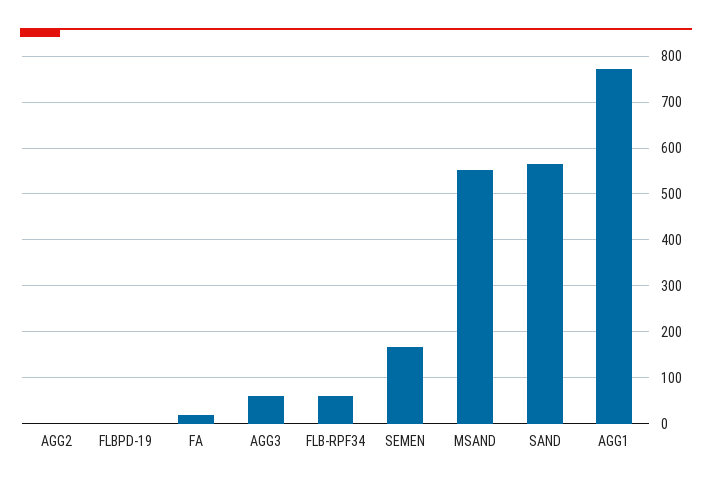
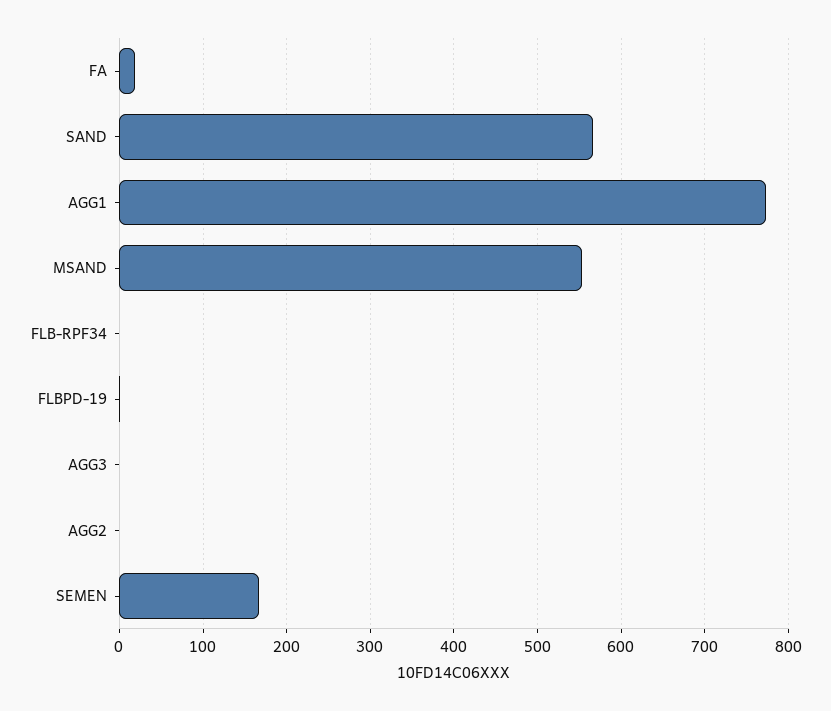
AGG3: 60 -> 0
FLB-RPF34: 60 -> 0

